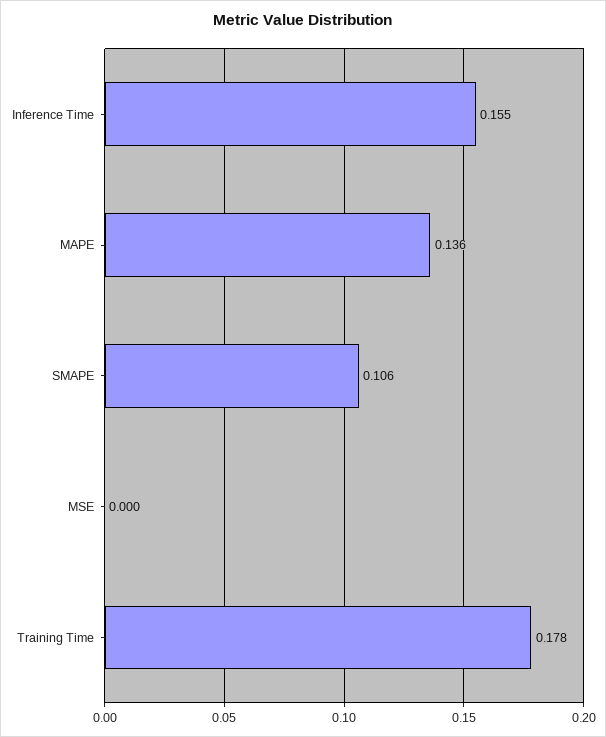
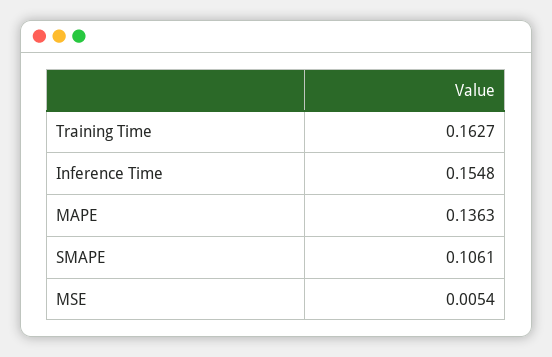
MSE: 0 -> 0.0054
Training Time: 0.178 -> 0.1627

